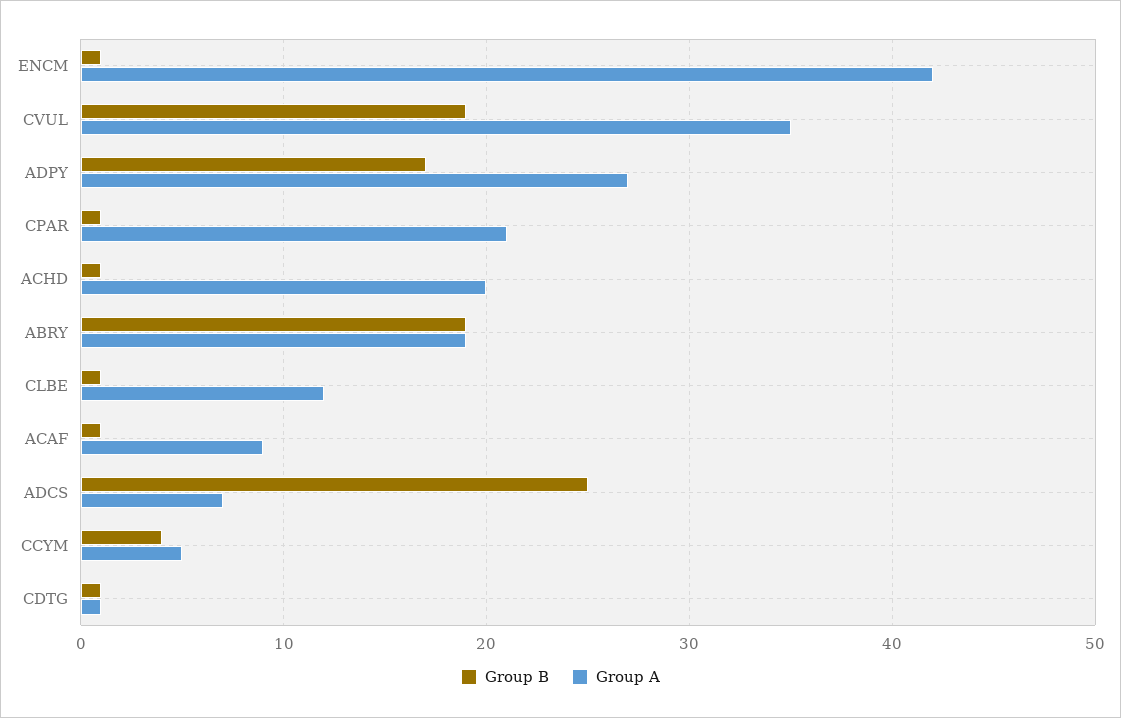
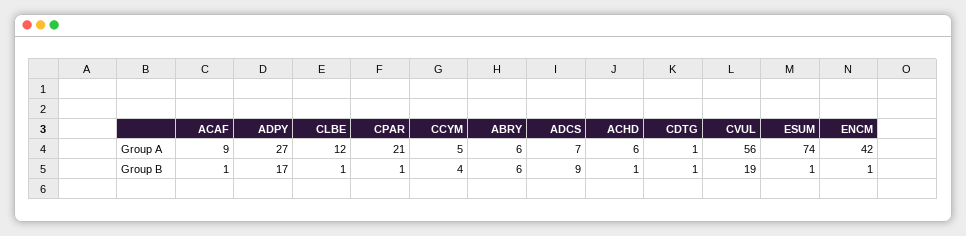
Group A, CVUL: 35 -> 56
Group A, ACHD: 20 -> 6
Group B, ABRY: 19 -> 6
Group A, ABRY: 19 -> 6
Group B, ADCS: 25 -> 9
Group A, ESUM: none -> 74
Group B, ESUM: none -> 1

